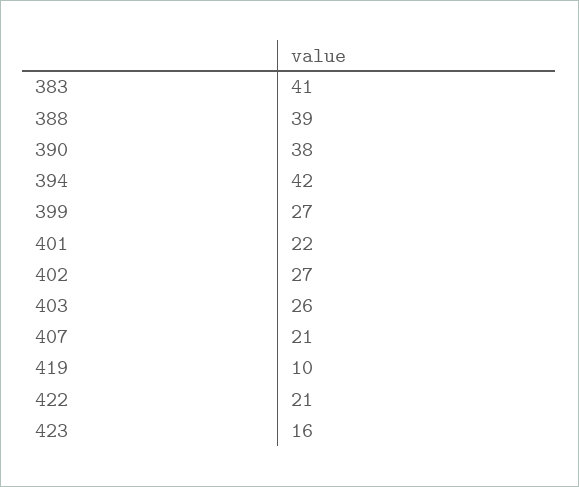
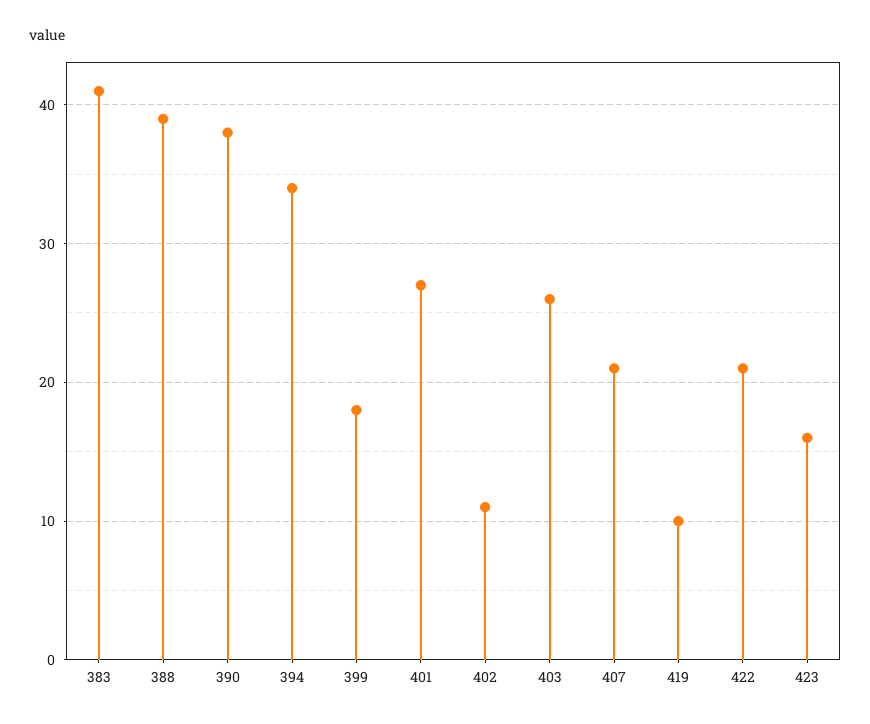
394: 42 -> 34
399: 27 -> 18
401: 22 -> 27
402: 27 -> 11

